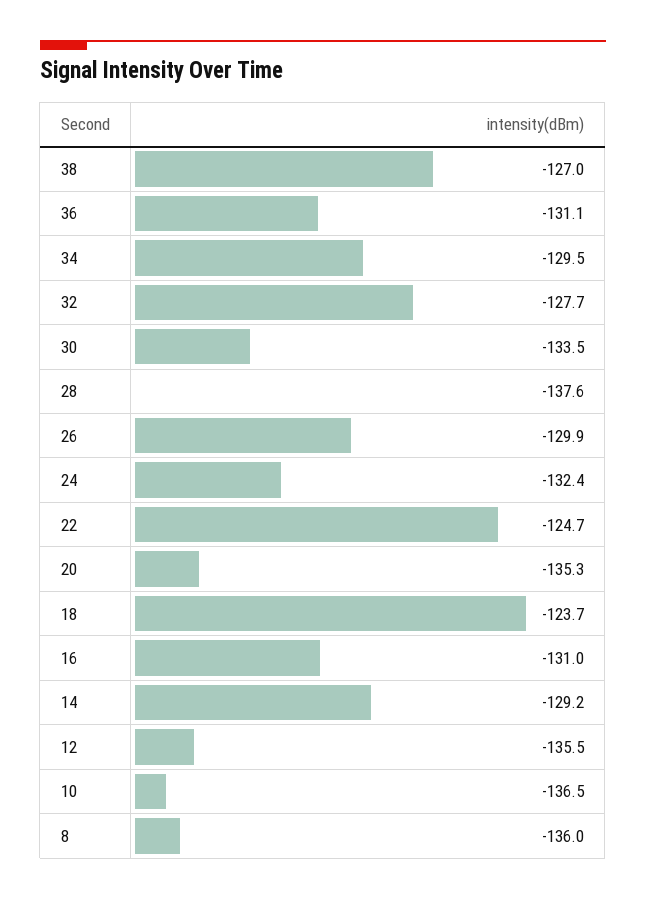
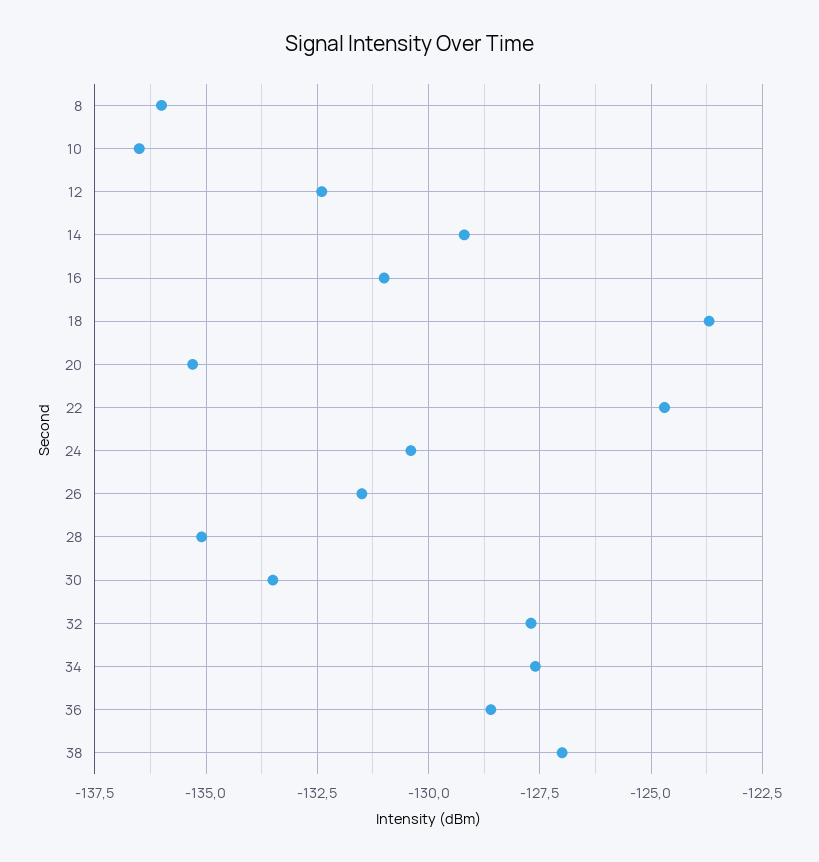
36: -131.1 -> -128.5
34: -129.5 -> -127.5
28: -137.6 -> -135
26: -129.9 -> -131.5
24: -132.4 -> -130.5
12: -135.5 -> -132.5

